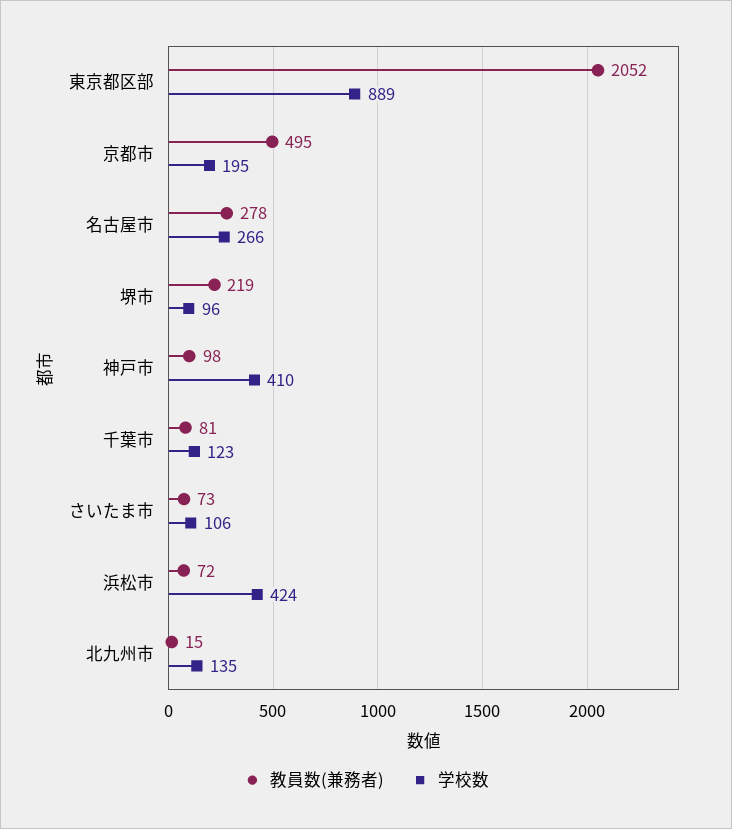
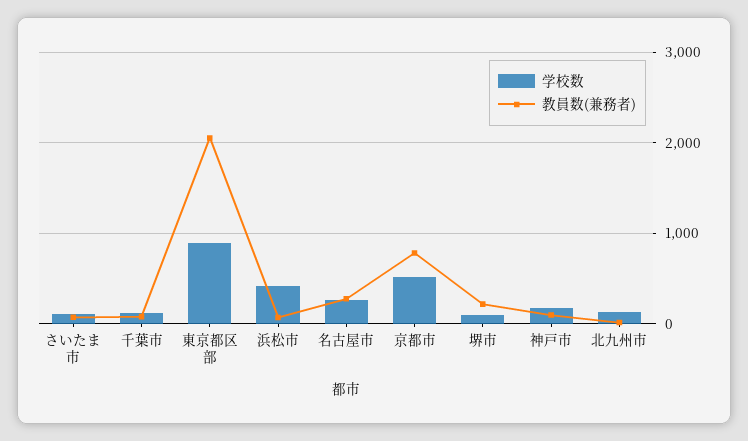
教員数(兼務者), 京都市: 495 -> 800
学校数, 京都市: 195 -> 500
学校数, 神戸市: 410 -> 200

